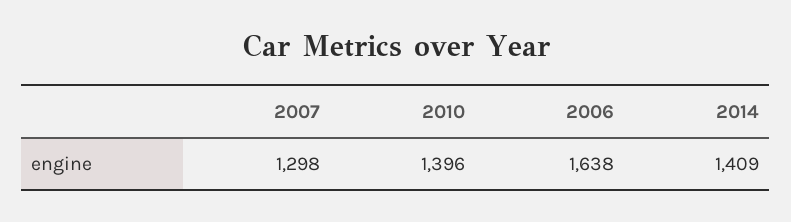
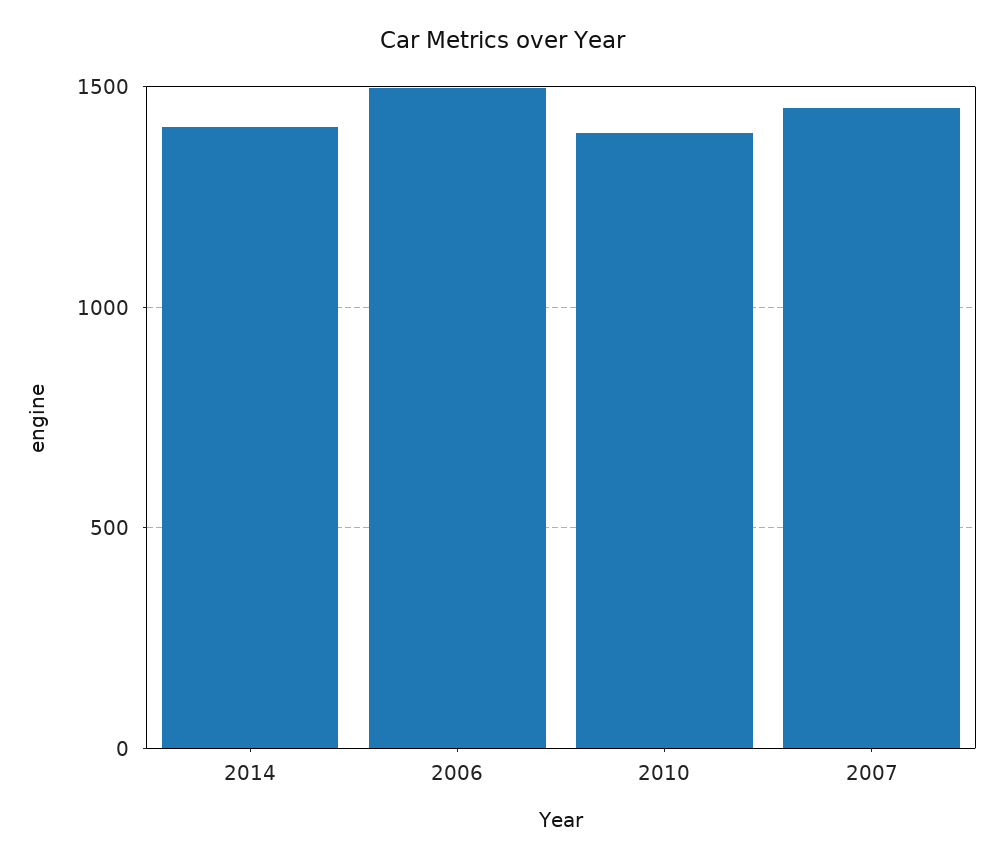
2007: 1298 -> 1450
2006: 1638 -> 1500

